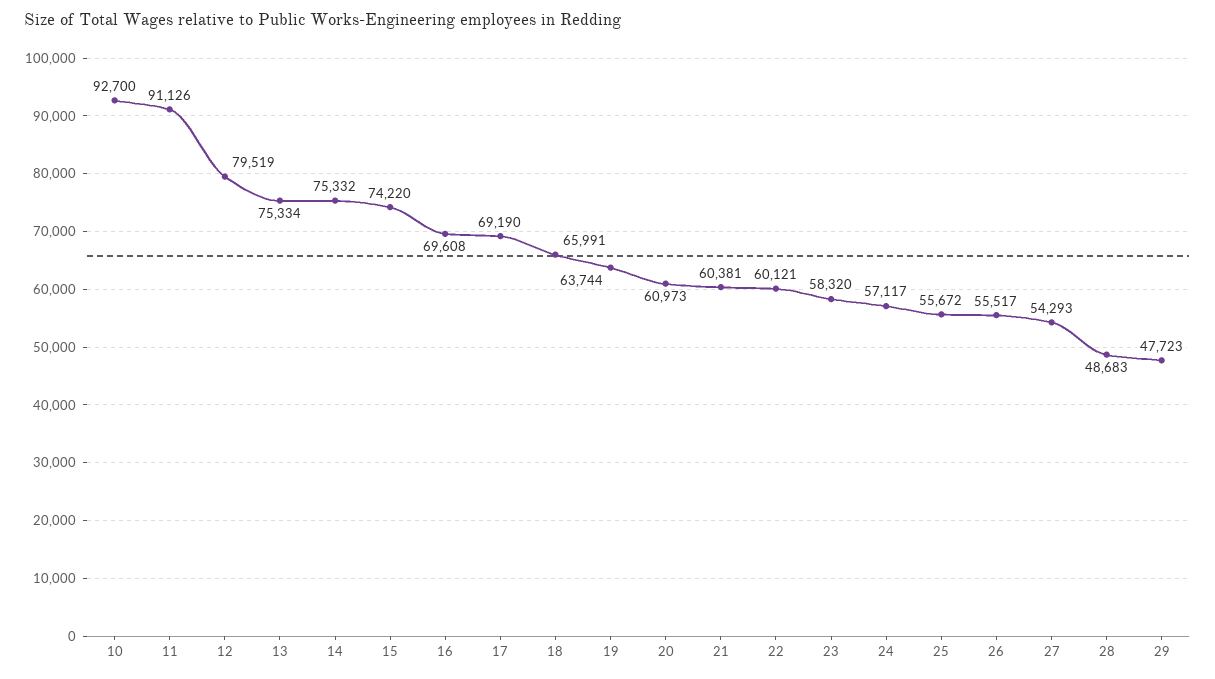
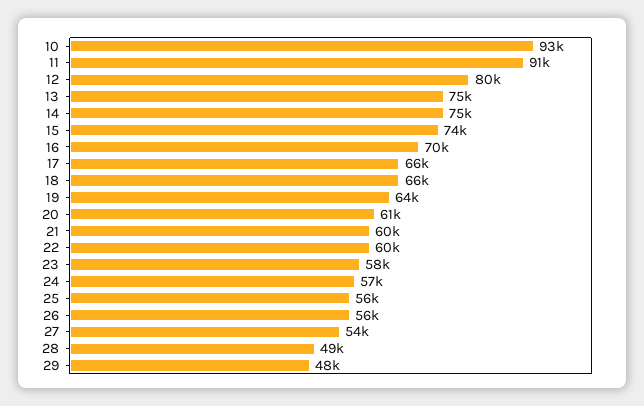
17: 69190 -> 66000

